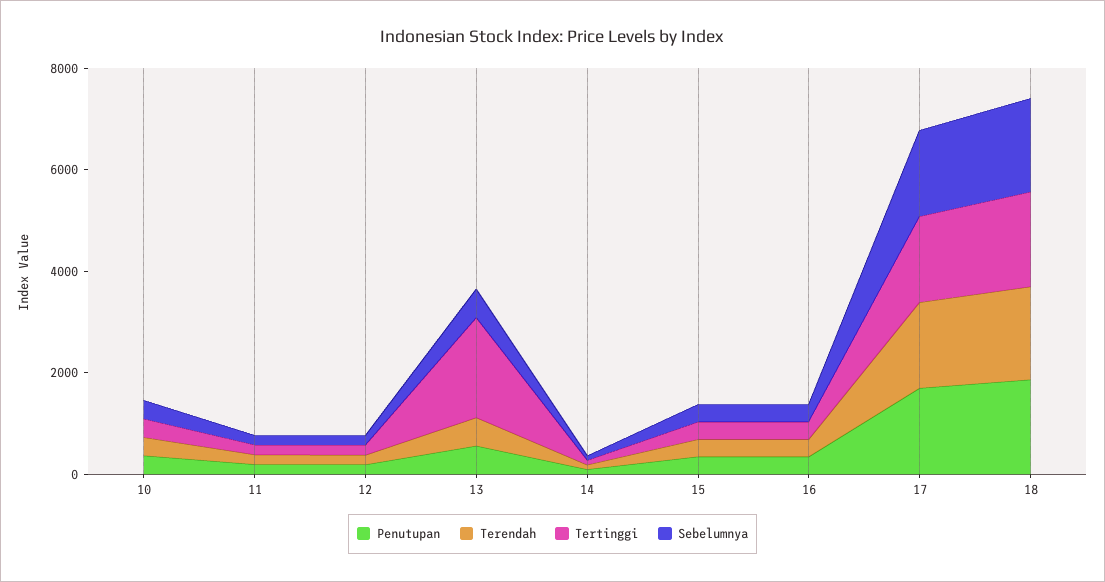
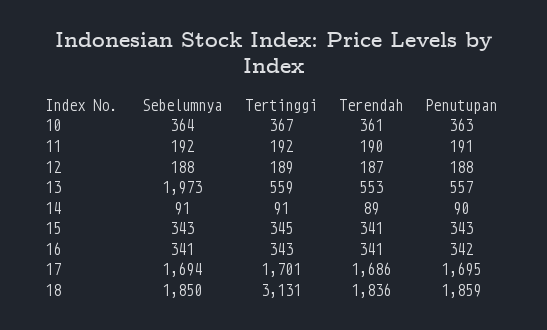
Tertinggi, 13: 2000 -> 559
Sebelumnya, 13: 500 -> 1973
Tertinggi, 18: 2000 -> 3131

